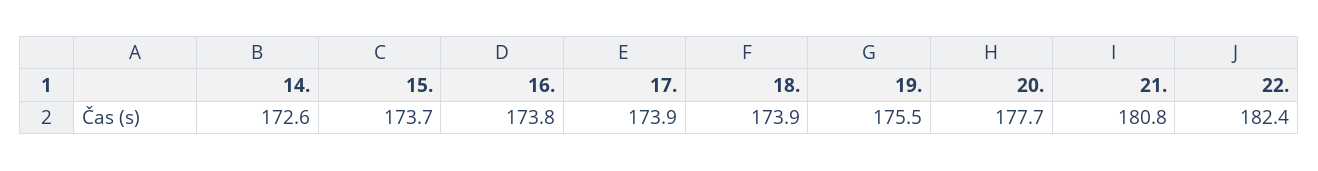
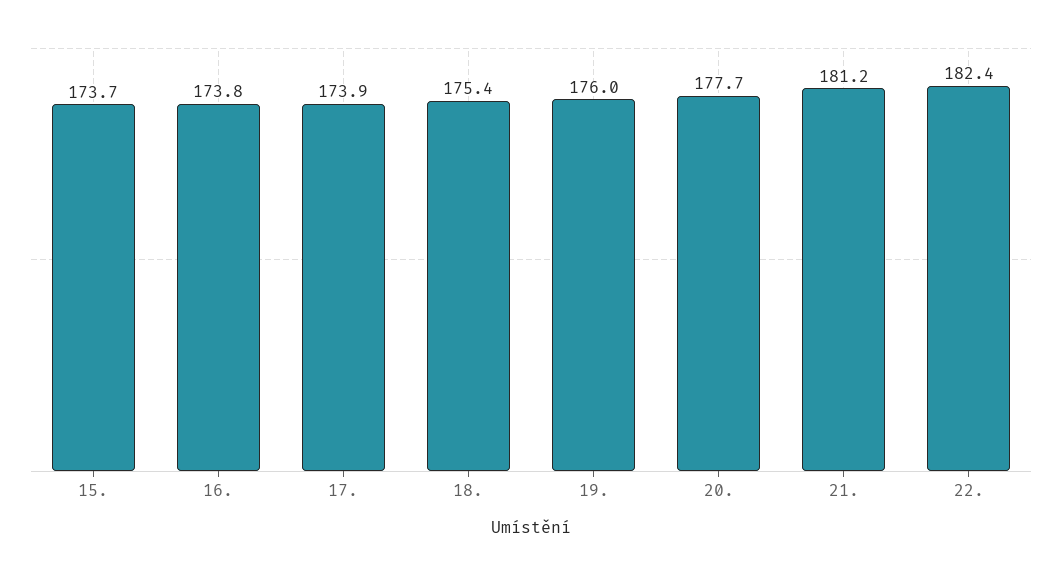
14.: 172.6 -> none
18.: 173.9 -> 175.4
19.: 175.5 -> 176
21.: 180.8 -> 181.2

